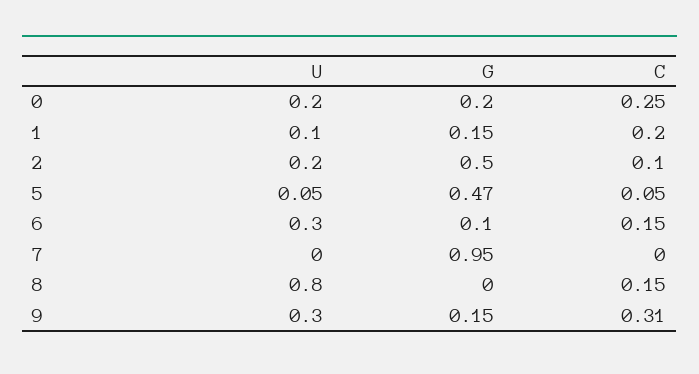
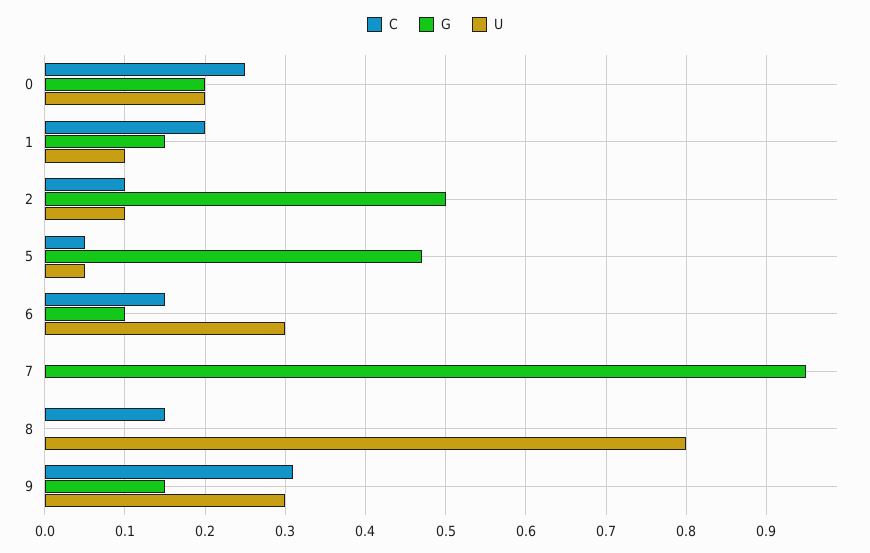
U, 2: 0.2 -> 0.1

